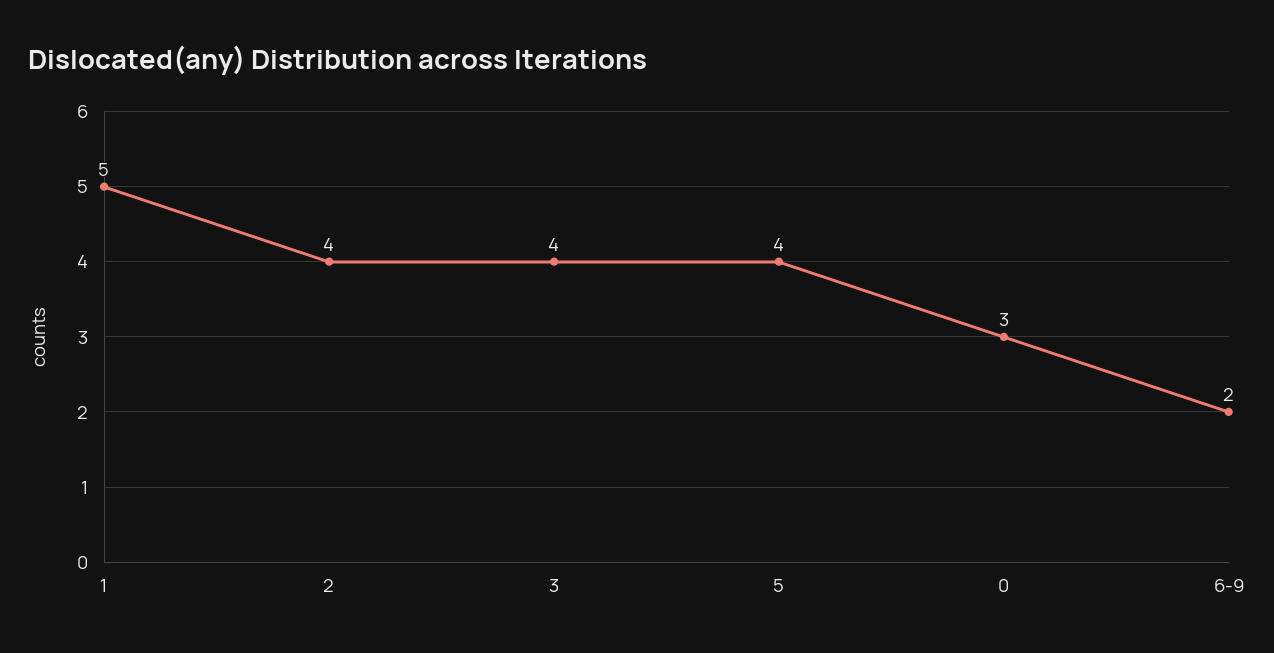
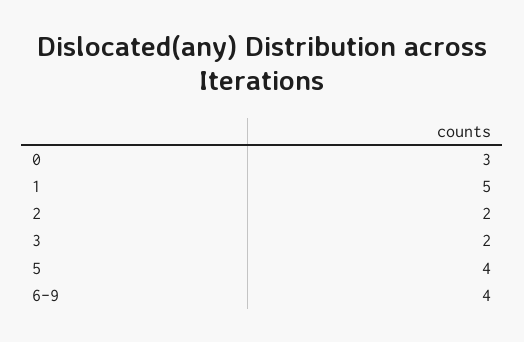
2: 4 -> 2
3: 4 -> 2
6-9: 2 -> 4

